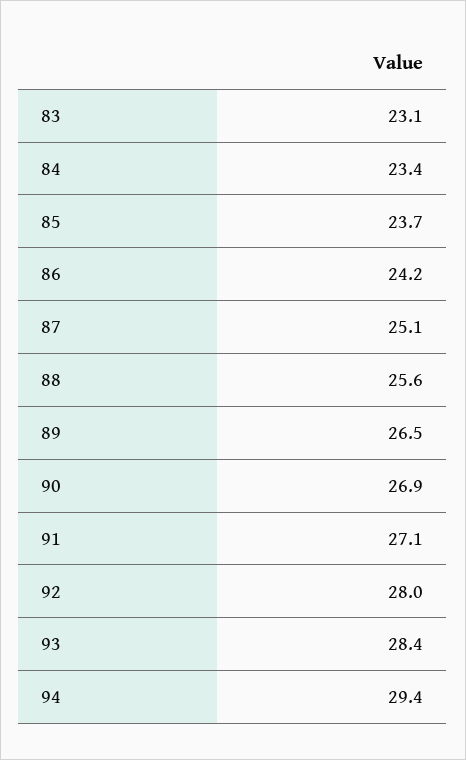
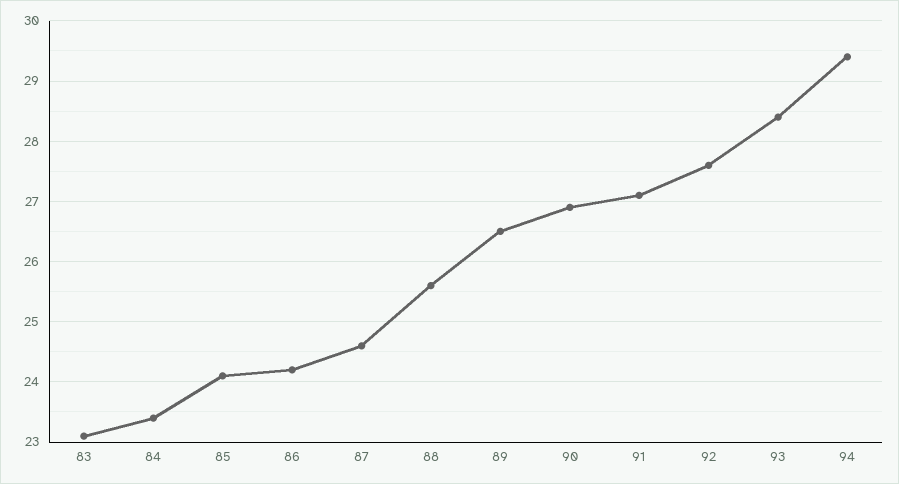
85: 23.7 -> 24.1
87: 25.1 -> 24.6
92: 28 -> 27.6

